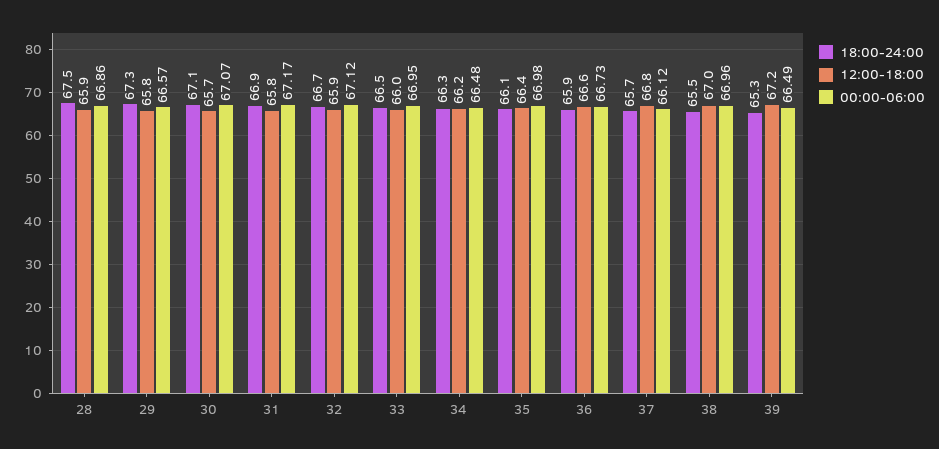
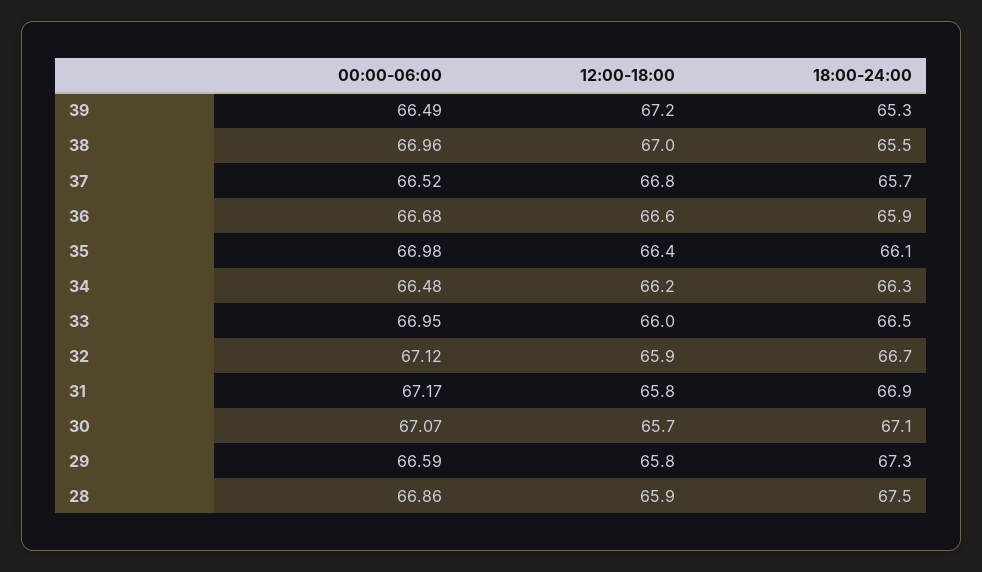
00:00-06:00, 29: 66.57 -> 66.59
00:00-06:00, 36: 66.73 -> 66.68
00:00-06:00, 37: 66.12 -> 66.52

